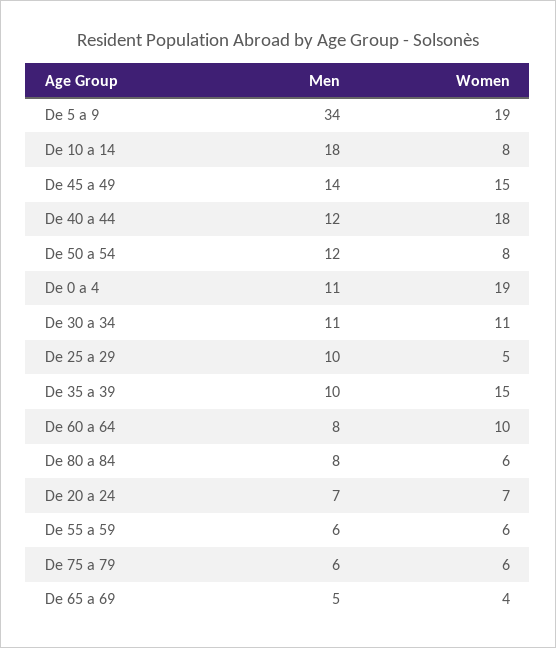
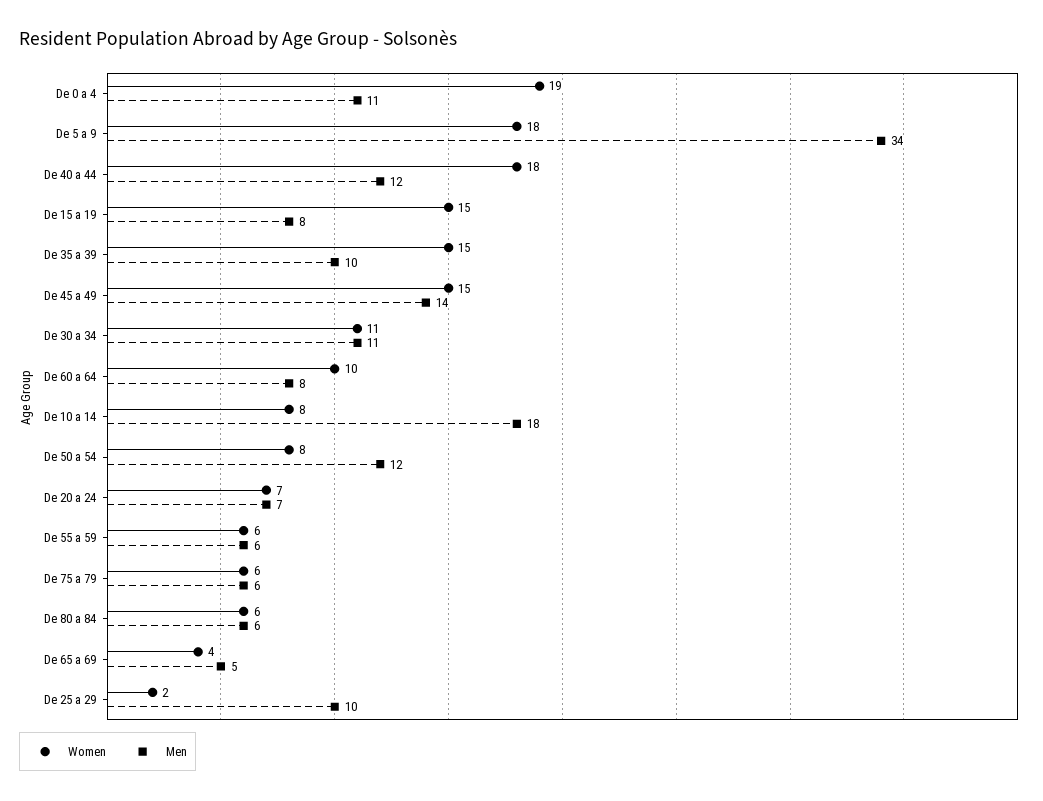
Women, De 5 a 9: 19 -> 18
Women, De 25 a 29: 5 -> 2
Men, De 80 a 84: 8 -> 6
Women, De 15 a 19: none -> 15
Men, De 15 a 19: none -> 8

